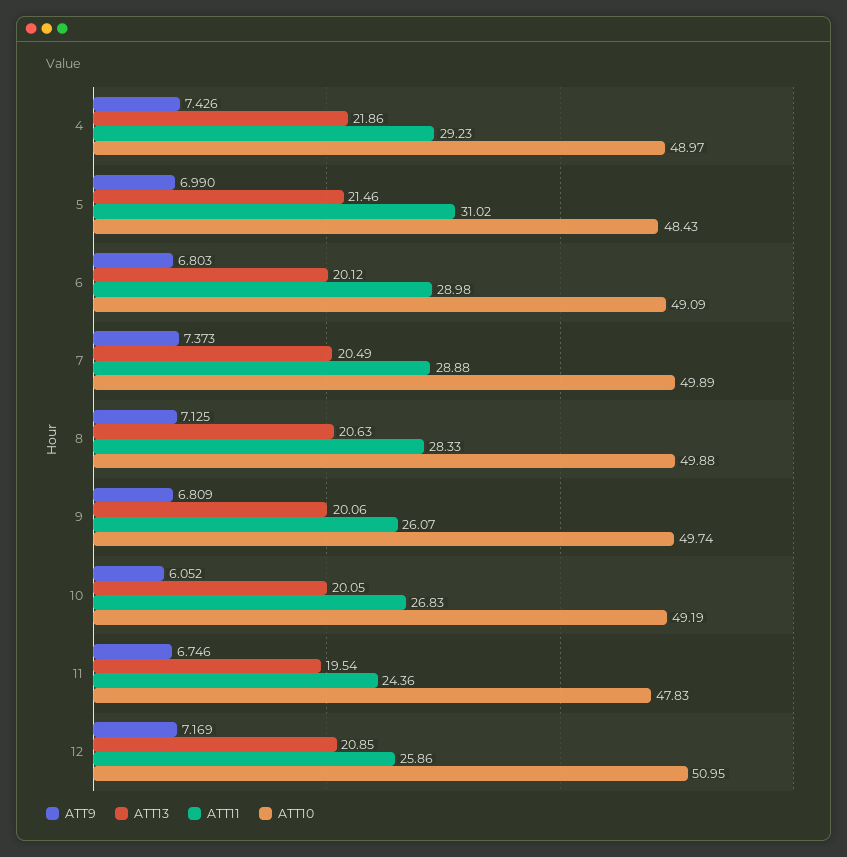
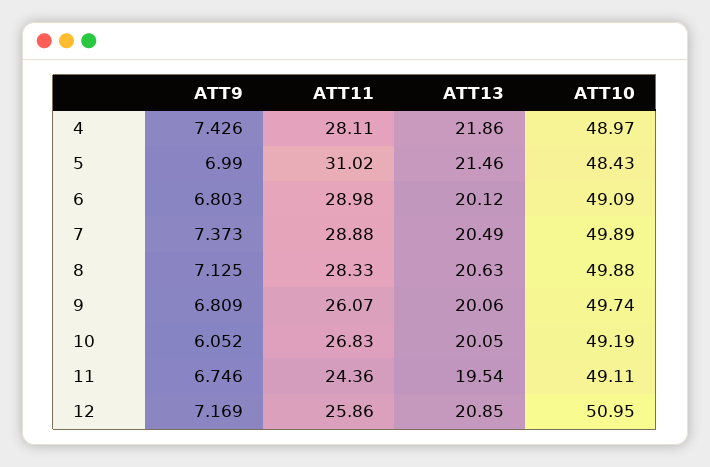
ATT11, 4: 29.23 -> 28.11
ATT10, 11: 47.83 -> 49.11

